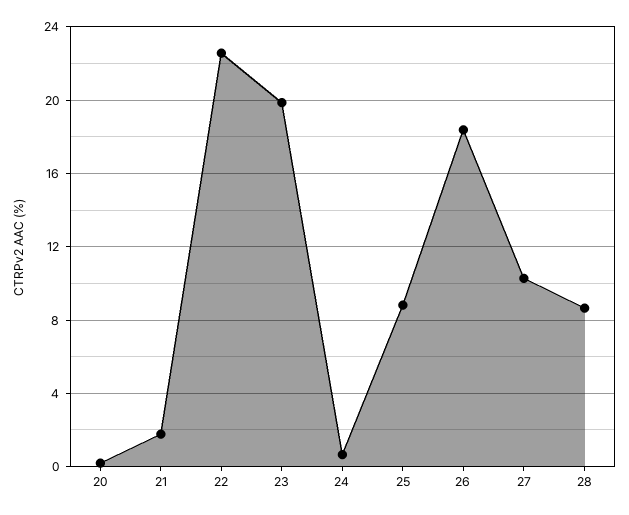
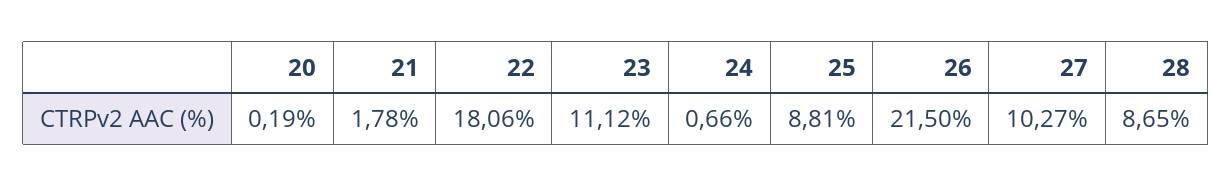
22: 22.5 -> 18.06
23: 20 -> 11.12
26: 18.5 -> 21.5

